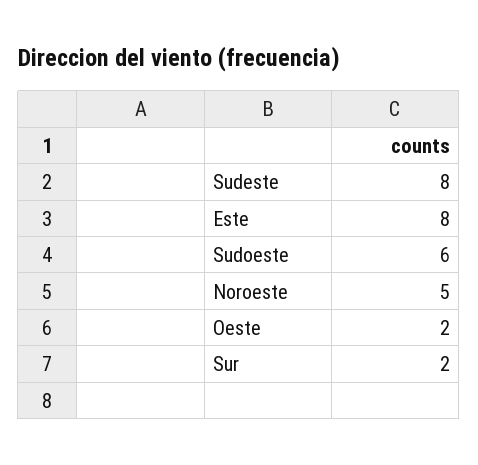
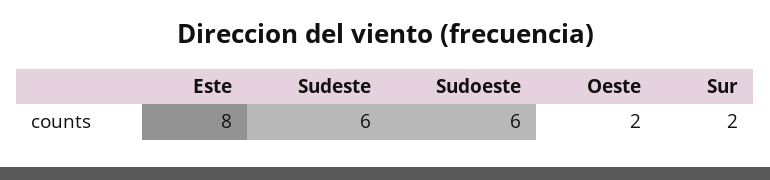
Sudeste: 8 -> 6
Noroeste: 5 -> none

